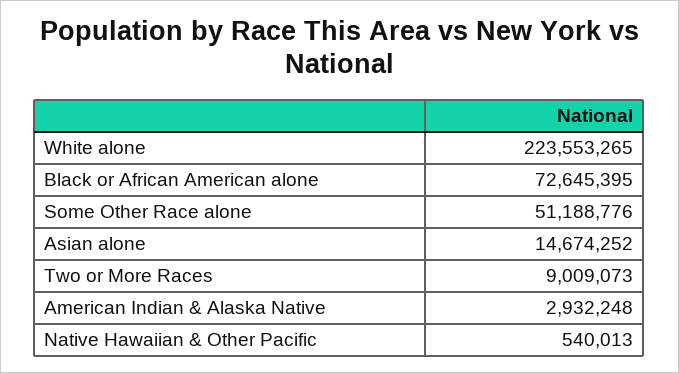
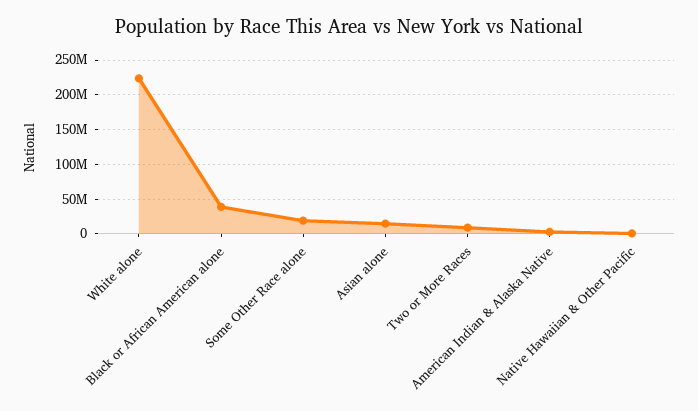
Black or African American alone: 72645395 -> 40000000
Some Other Race alone: 51188776 -> 20000000

